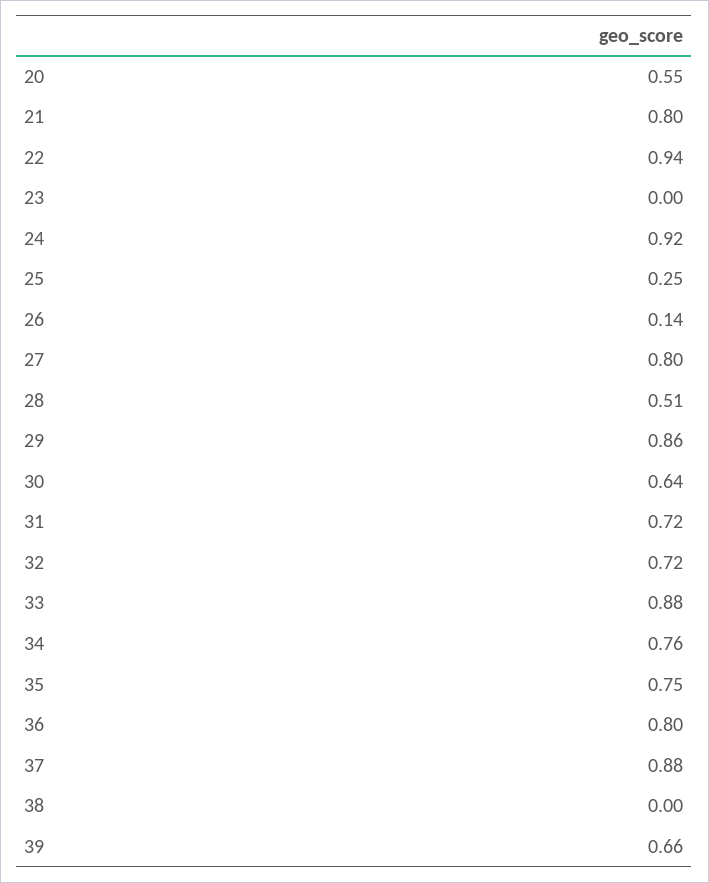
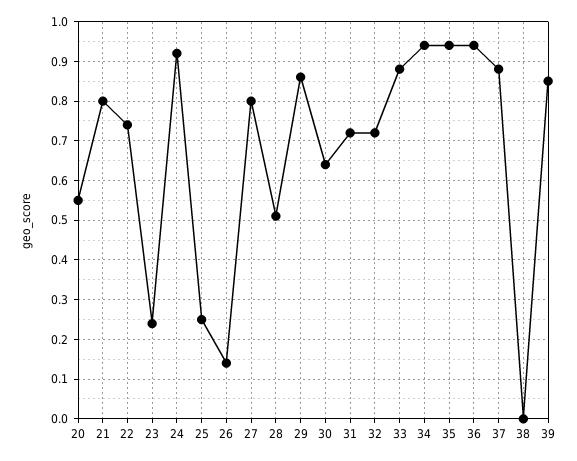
22: 0.94 -> 0.75
23: 0 -> 0.25
34: 0.76 -> 0.95
35: 0.75 -> 0.95
36: 0.8 -> 0.95
39: 0.66 -> 0.85

